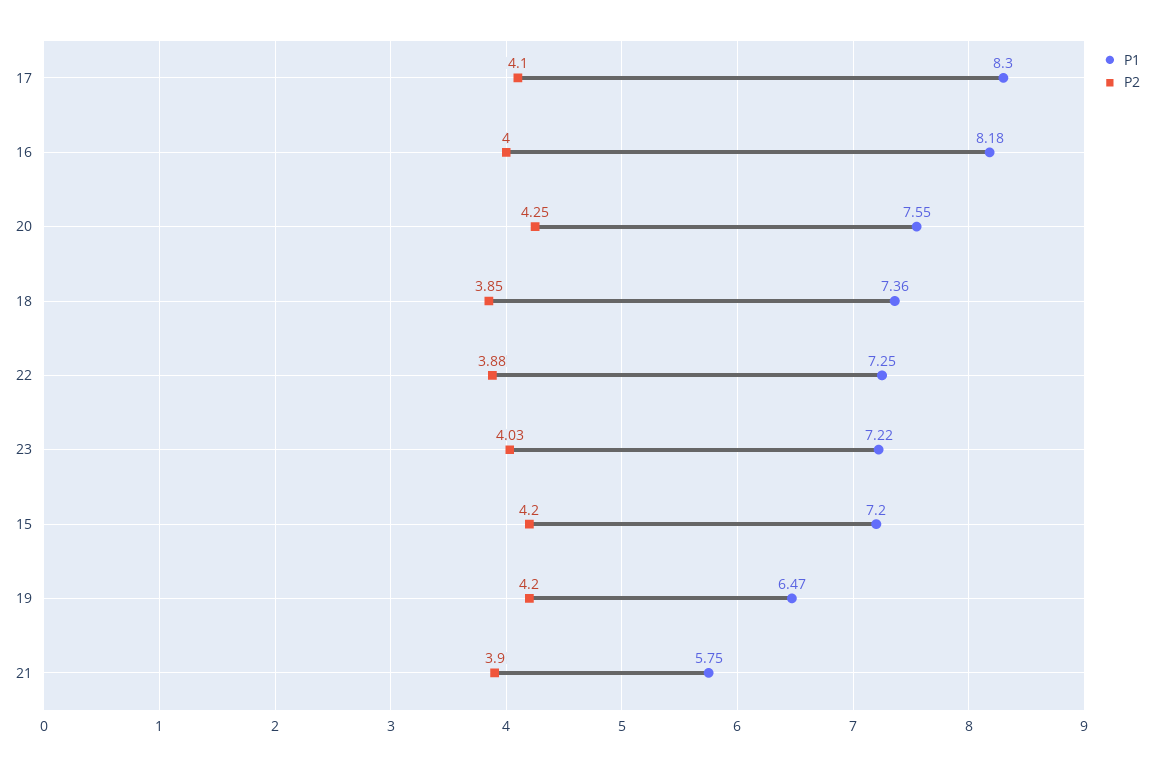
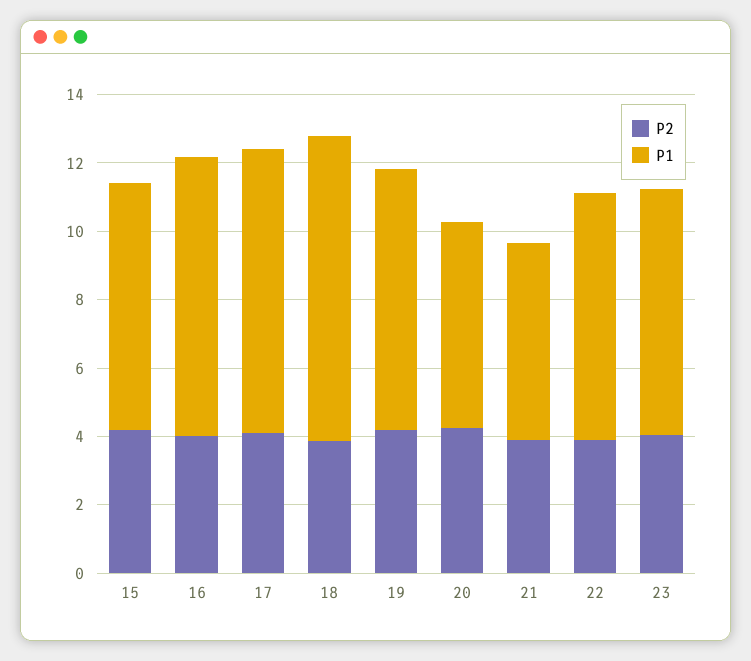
P1, 20: 7.55 -> 6
P1, 18: 7.36 -> 9
P1, 19: 6.47 -> 7.5

